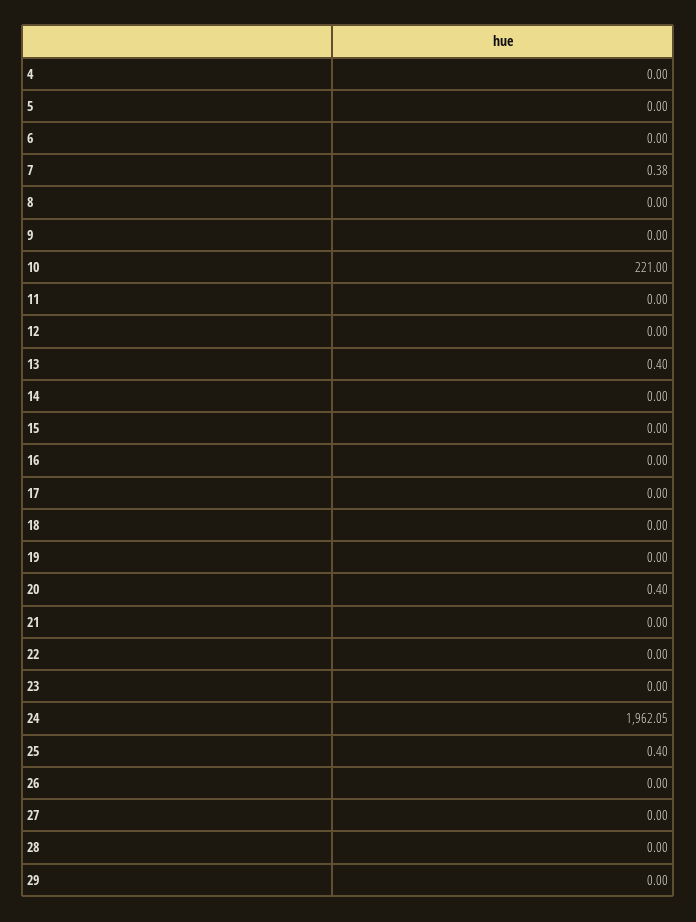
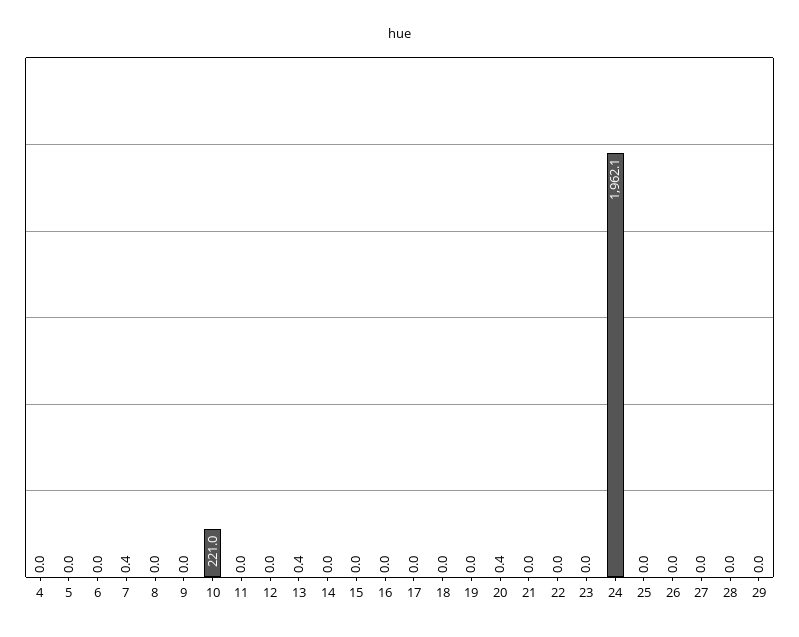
25: 0.4 -> 0

